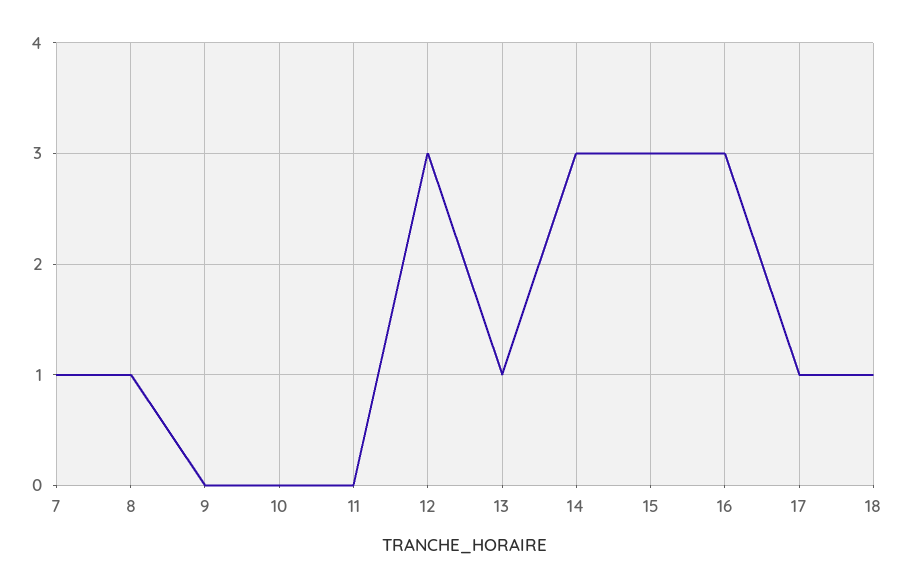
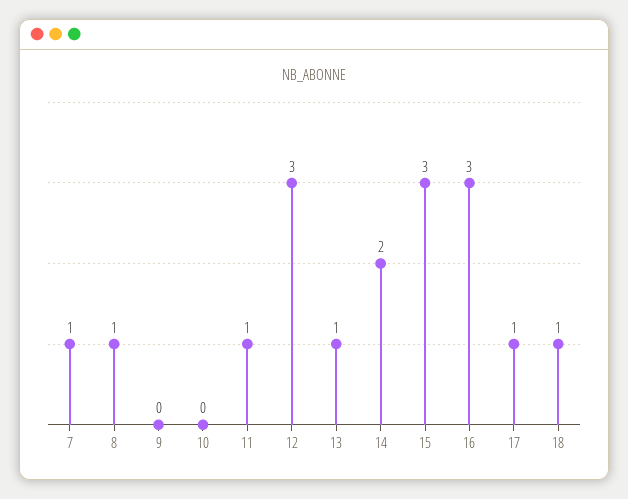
11: 0 -> 1
14: 3 -> 2

